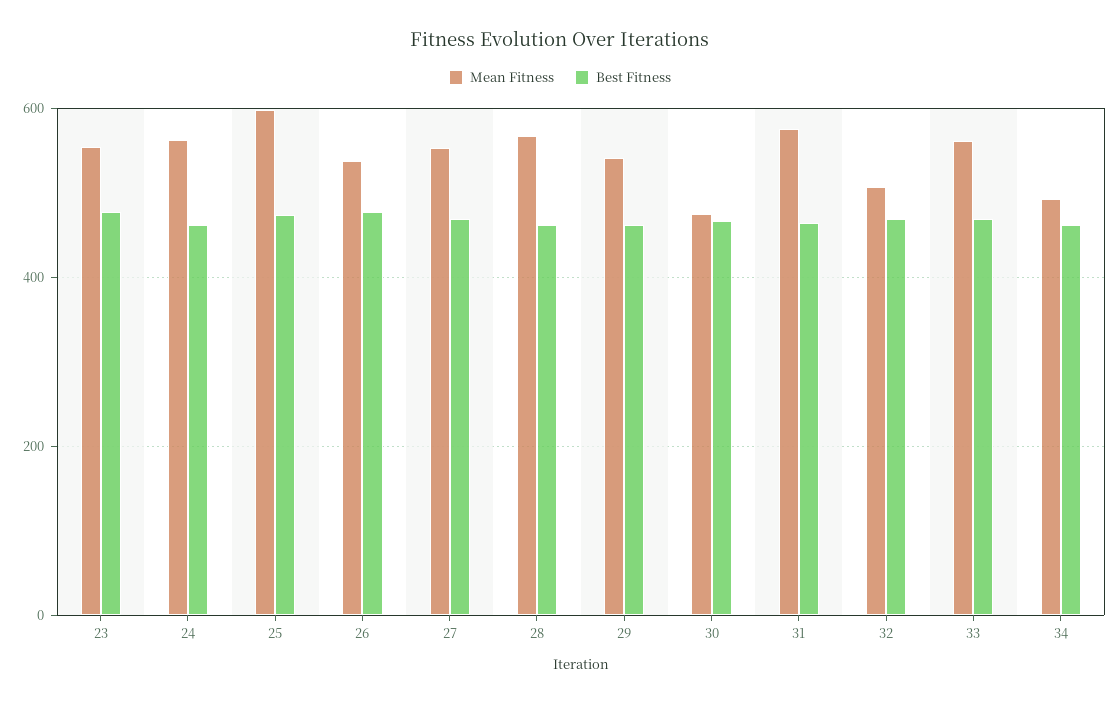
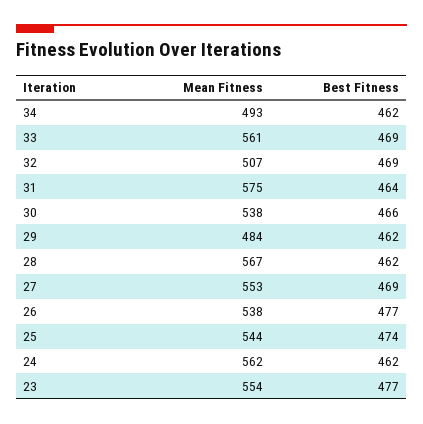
Mean Fitness, 25: 600 -> 544
Mean Fitness, 29: 540 -> 484
Mean Fitness, 30: 480 -> 538

